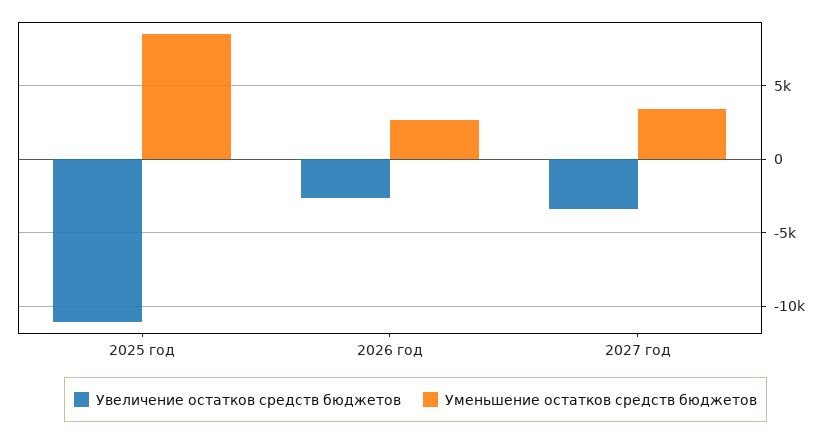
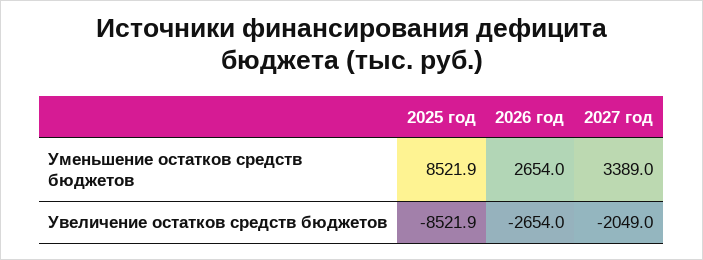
Увеличение остатков средств бюджетов, 2025 год: -11000 -> -8521.9
Увеличение остатков средств бюджетов, 2027 год: -3500 -> -2049

